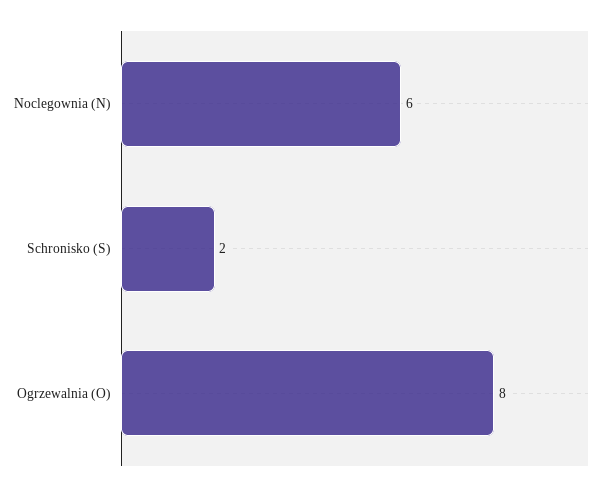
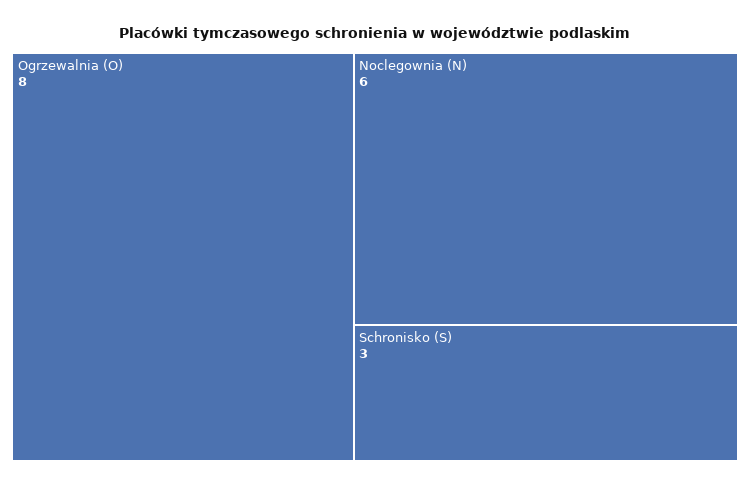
Schronisko (S): 2 -> 3

